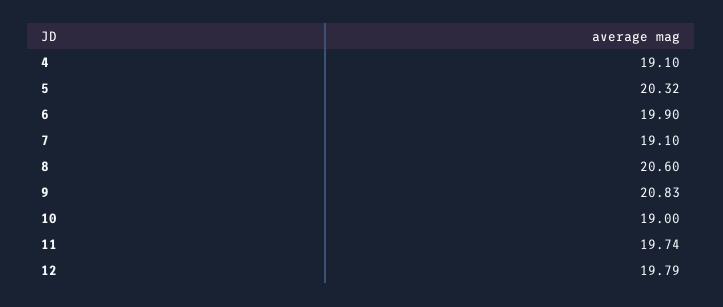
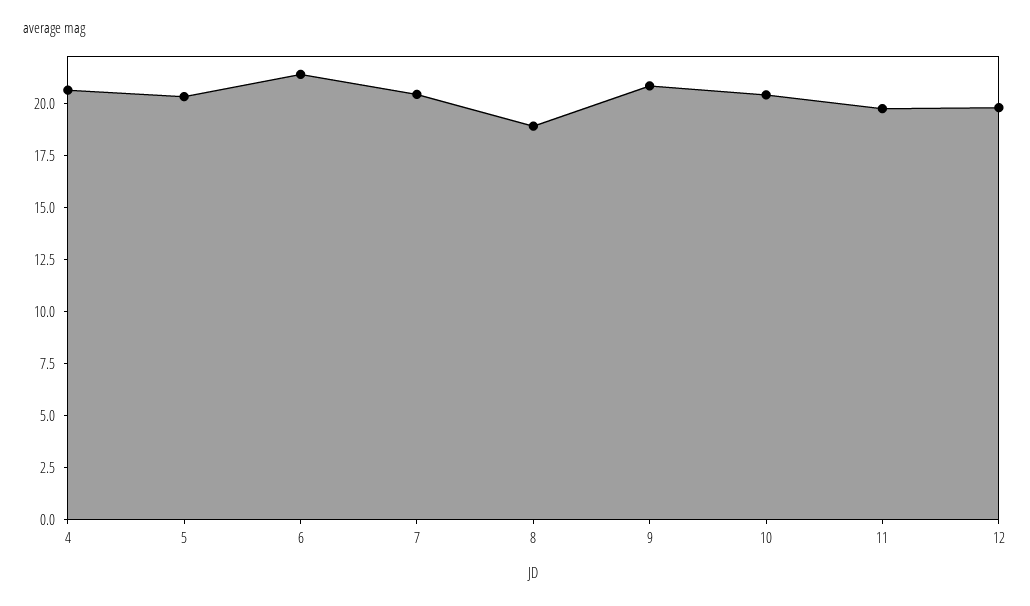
4: 19.1 -> 20.5
6: 19.9 -> 21.5
7: 19.1 -> 20.5
8: 20.6 -> 19
10: 19 -> 20.5

